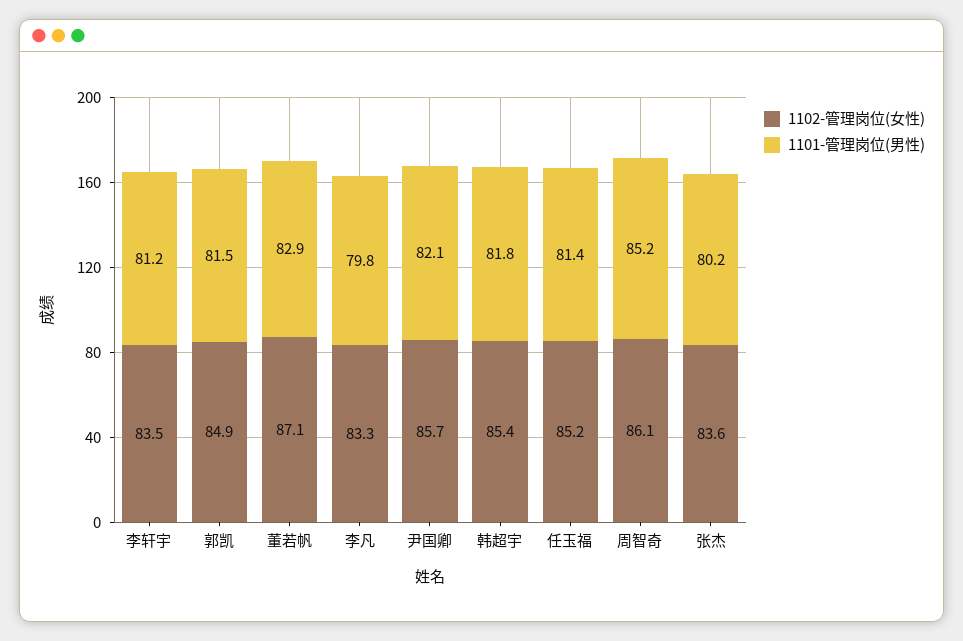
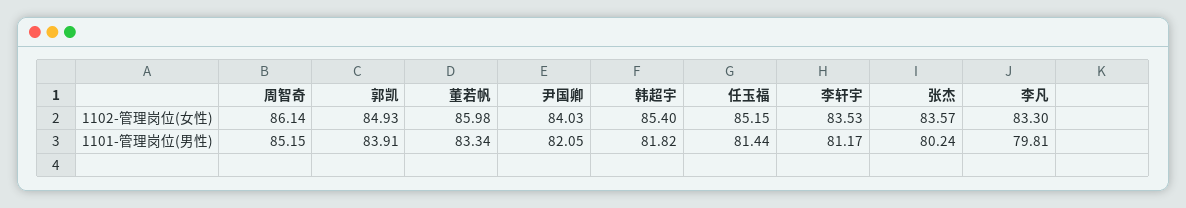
1101-管理岗位(男性), 郭凯: 81.5 -> 83.91
1102-管理岗位(女性), 董若帆: 87.1 -> 85.98
1101-管理岗位(男性), 董若帆: 82.9 -> 83.34
1102-管理岗位(女性), 尹国卿: 85.7 -> 84.03

